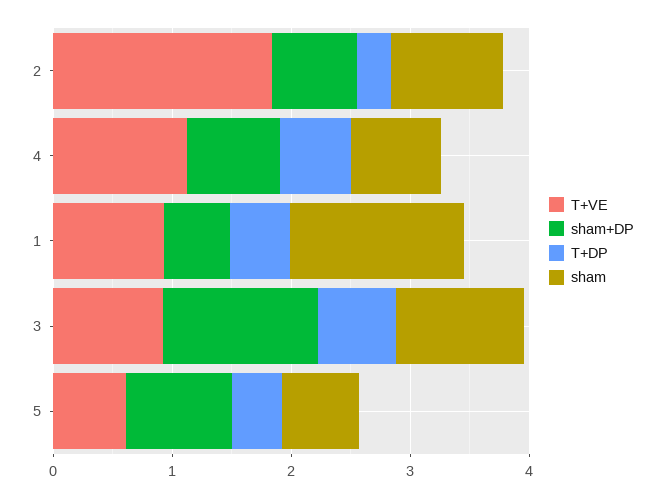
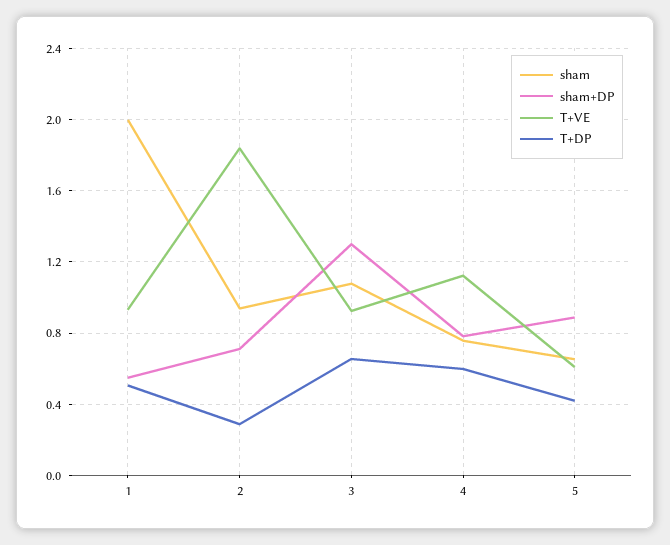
sham, 1: 1.4 -> 2

